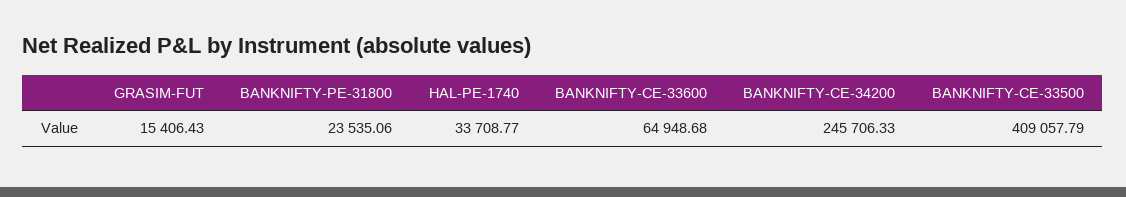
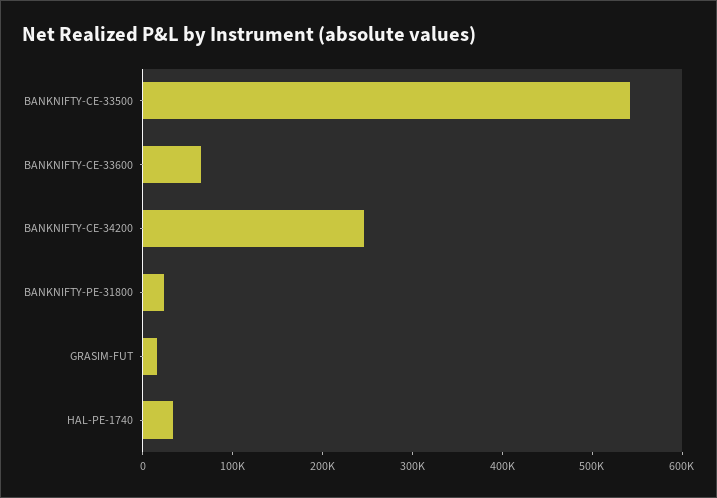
BANKNIFTY-CE-33500: 409057.79 -> 540000

